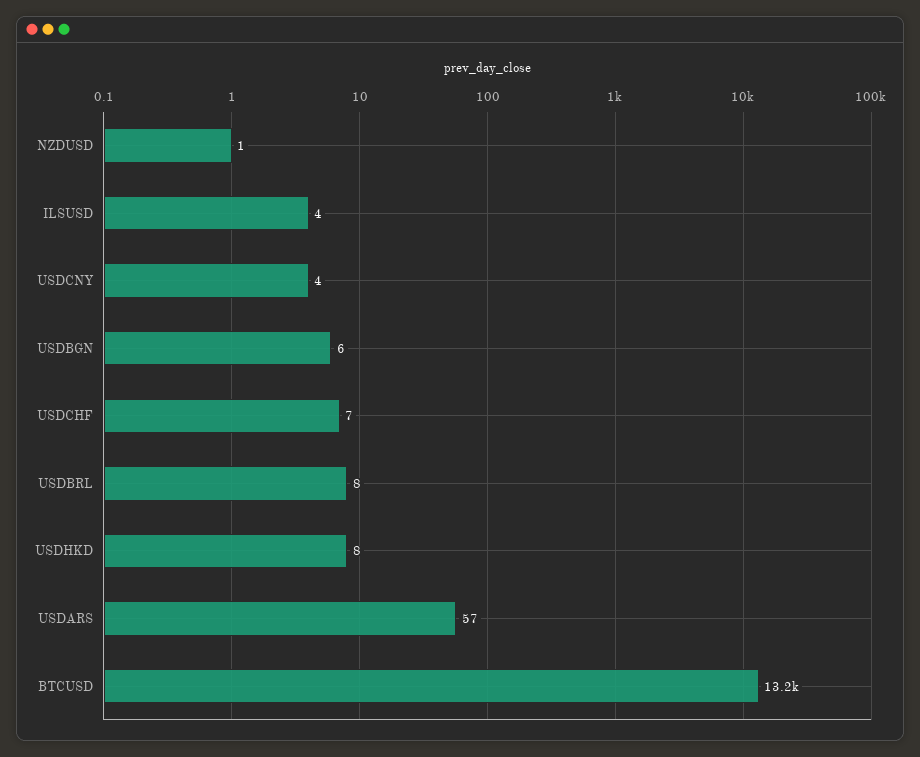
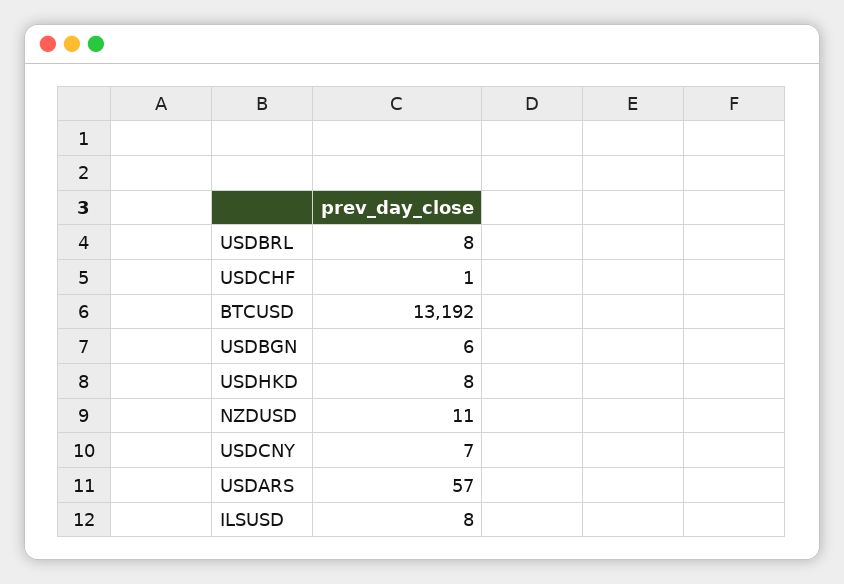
NZDUSD: 1 -> 11
ILSUSD: 4 -> 8
USDCNY: 4 -> 7
USDCHF: 7 -> 1

